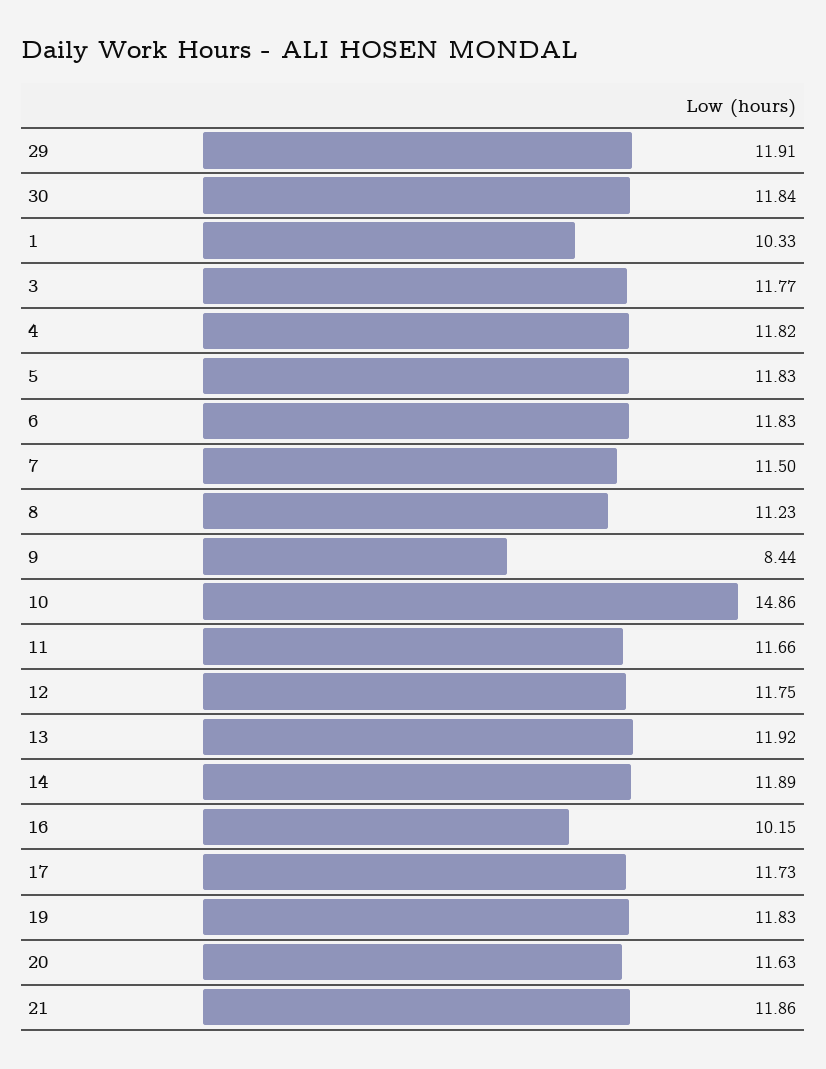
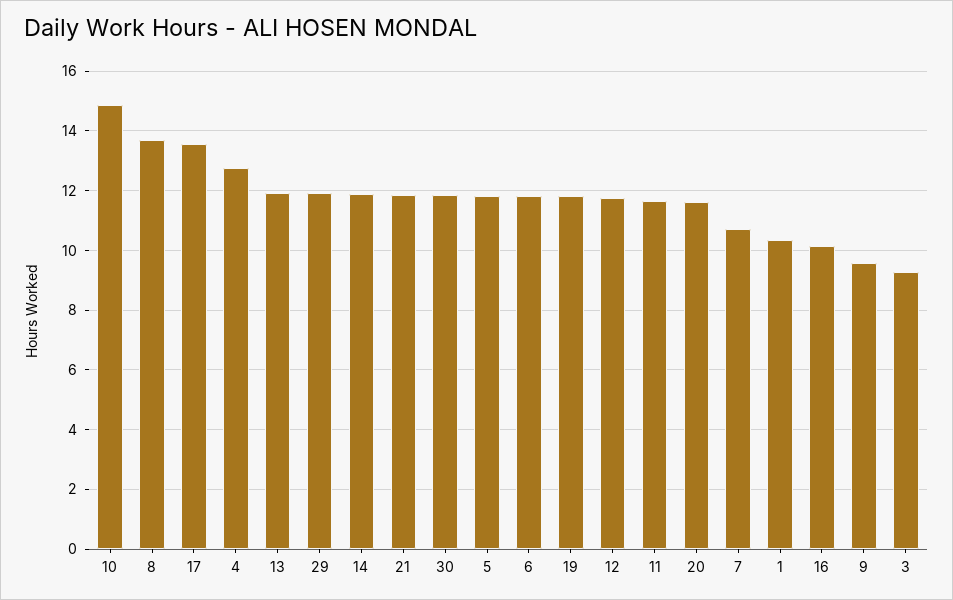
3: 11.77 -> 9.25
4: 11.82 -> 12.75
7: 11.5 -> 10.75
8: 11.23 -> 13.75
9: 8.44 -> 9.5
17: 11.73 -> 13.5

